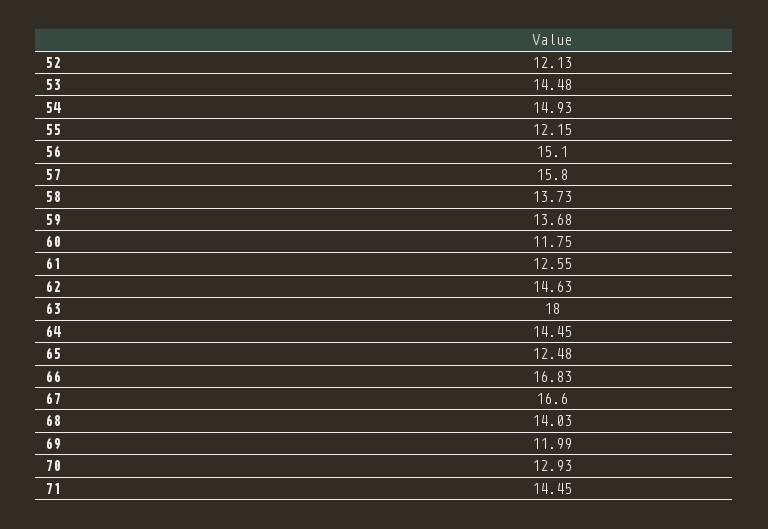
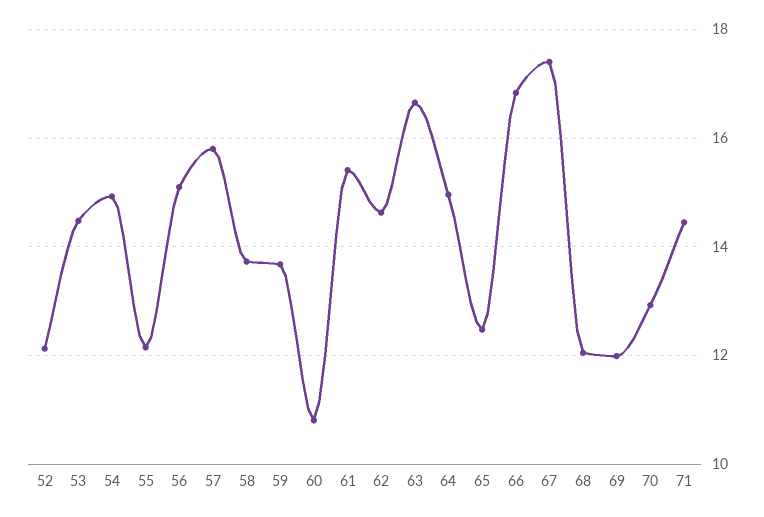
60: 11.75 -> 10.8
61: 12.55 -> 15.4
63: 18 -> 16.6
64: 14.45 -> 15
67: 16.6 -> 17.4
68: 14.03 -> 12

